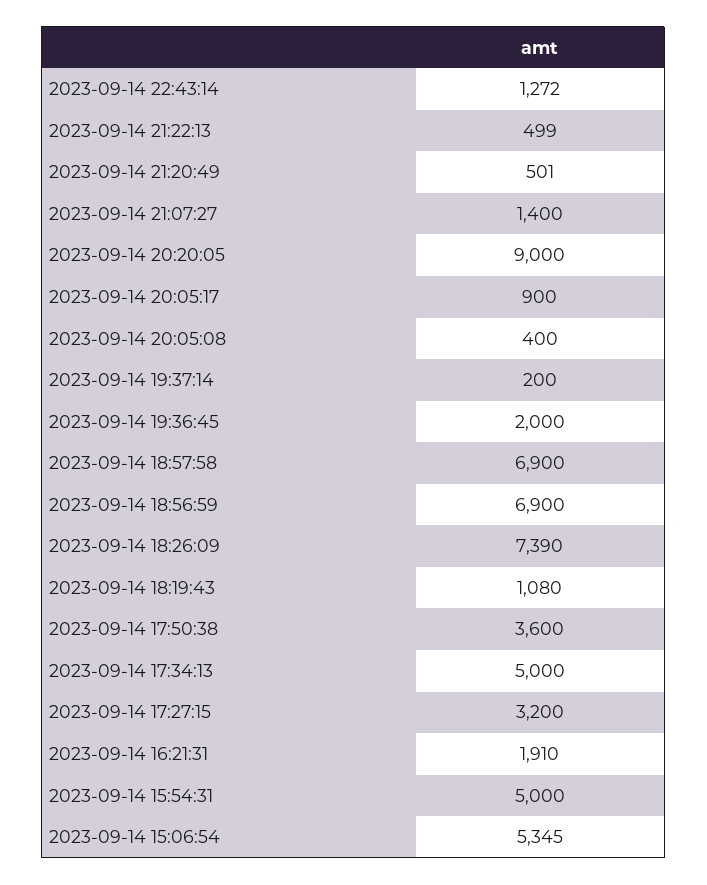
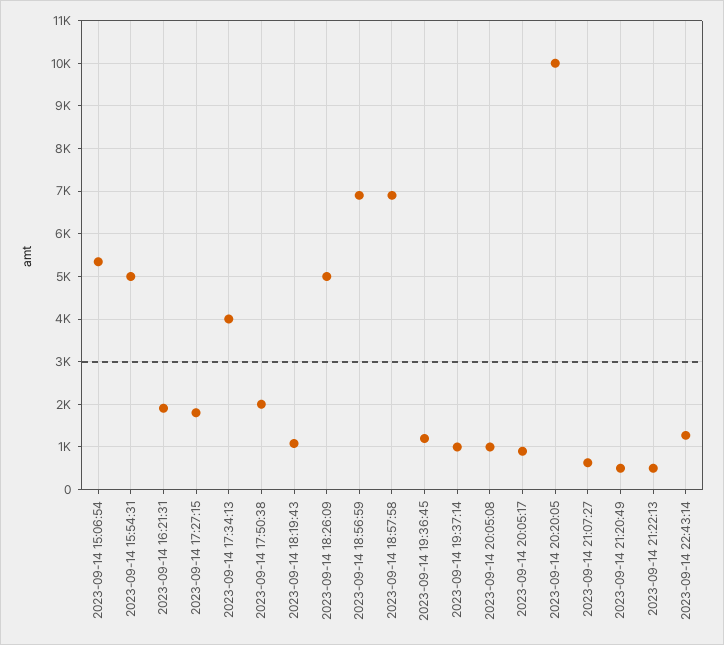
2023-09-14 21:07:27: 1400 -> 600
2023-09-14 20:20:05: 9000 -> 10000
2023-09-14 20:05:08: 400 -> 1000
2023-09-14 19:37:14: 200 -> 1000
2023-09-14 19:36:45: 2000 -> 1200
2023-09-14 18:26:09: 7390 -> 5000
2023-09-14 17:50:38: 3600 -> 2000
2023-09-14 17:34:13: 5000 -> 4000
2023-09-14 17:27:15: 3200 -> 1800

